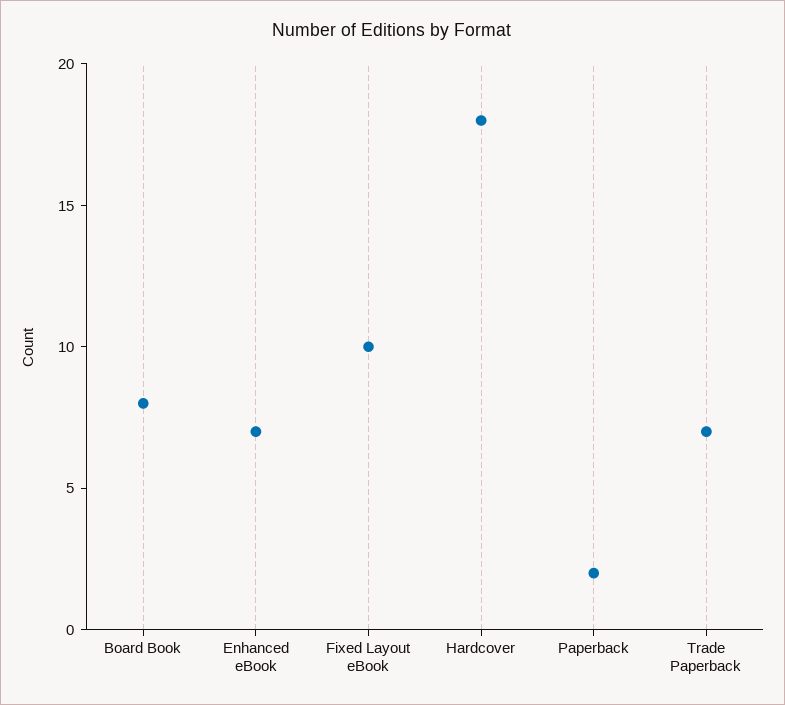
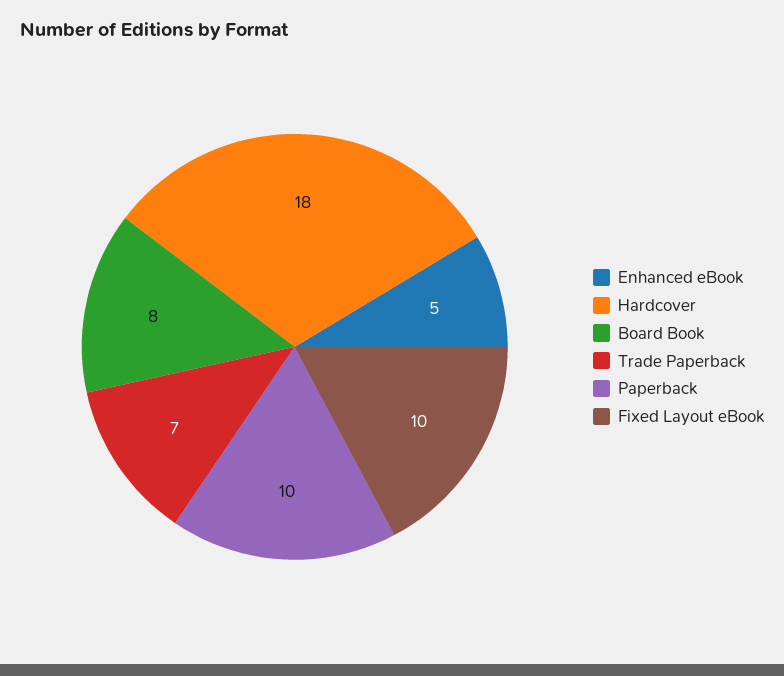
Enhanced eBook: 7 -> 5
Paperback: 2 -> 10

